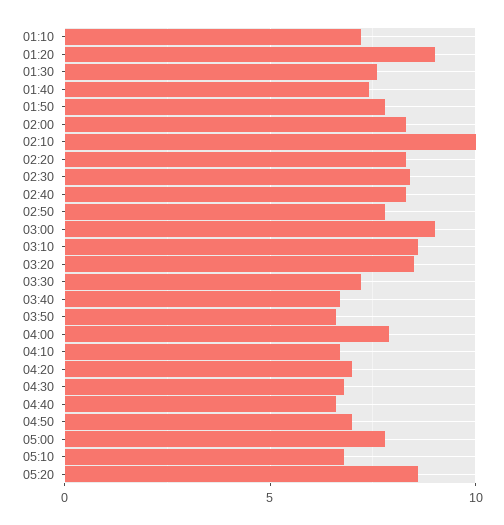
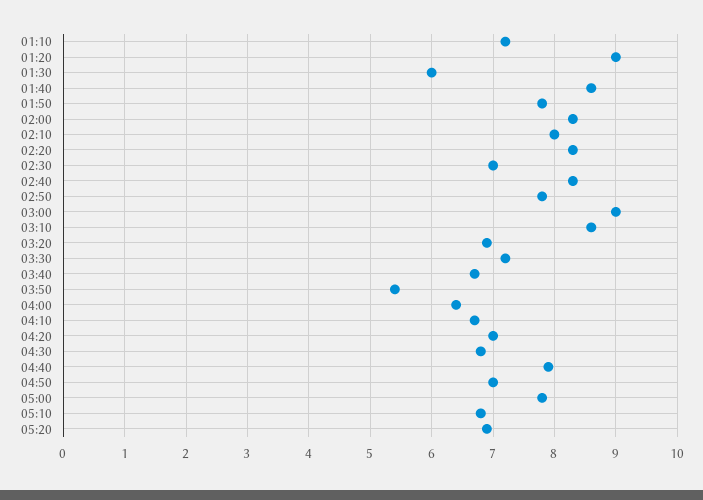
01:30: 7.5 -> 6
01:40: 7.5 -> 8.6
02:10: 10 -> 8
02:30: 8.5 -> 7
03:20: 8.5 -> 6.9
03:50: 6.5 -> 5.4
04:00: 8 -> 6.4
04:40: 6.5 -> 7.9
05:20: 8.5 -> 6.9

